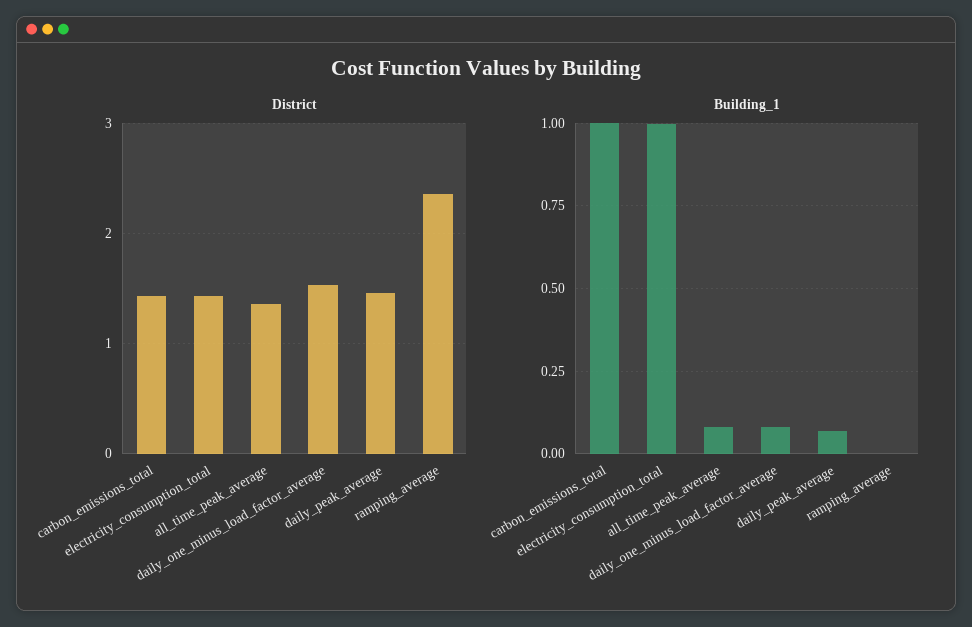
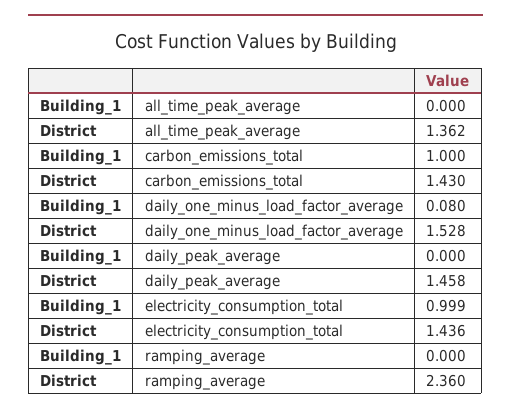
Building_1, all_time_peak_average: 0.075 -> 0
Building_1, daily_peak_average: 0.075 -> 0

